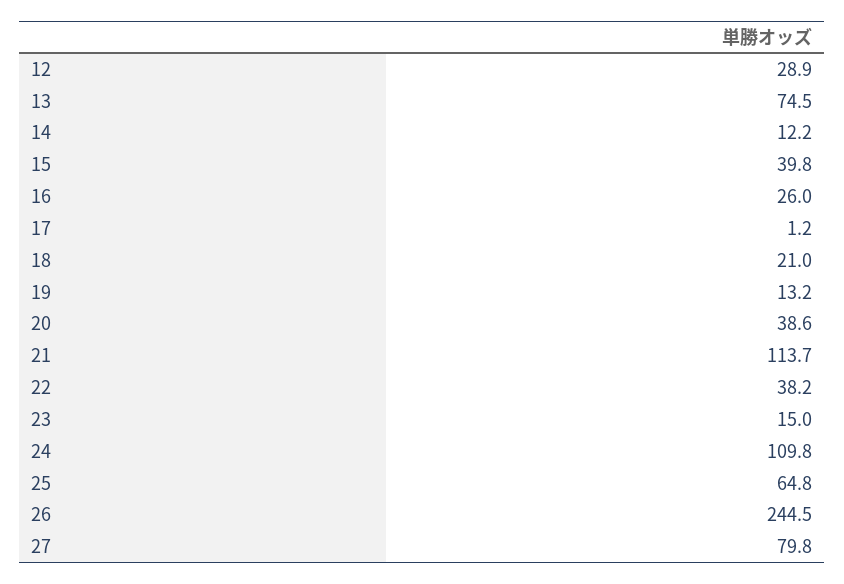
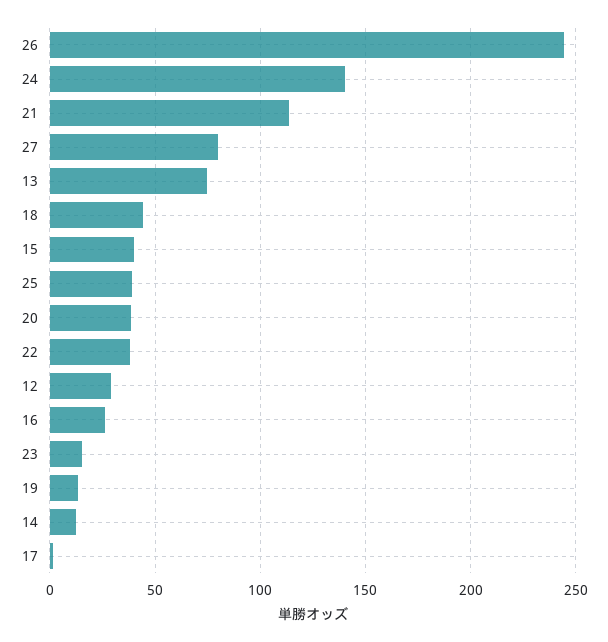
18: 21 -> 45
24: 109.8 -> 140
25: 64.8 -> 40

